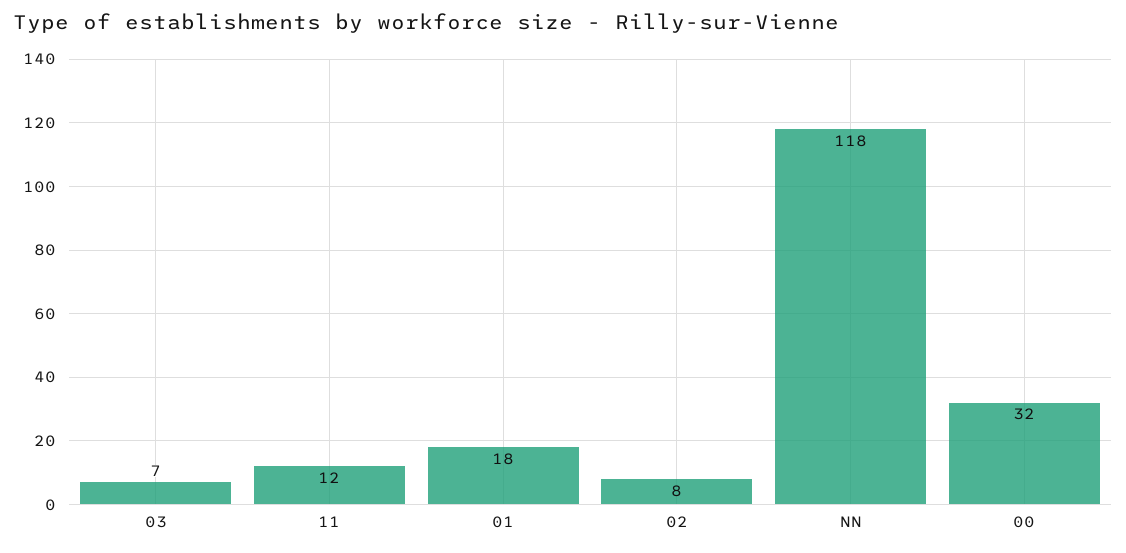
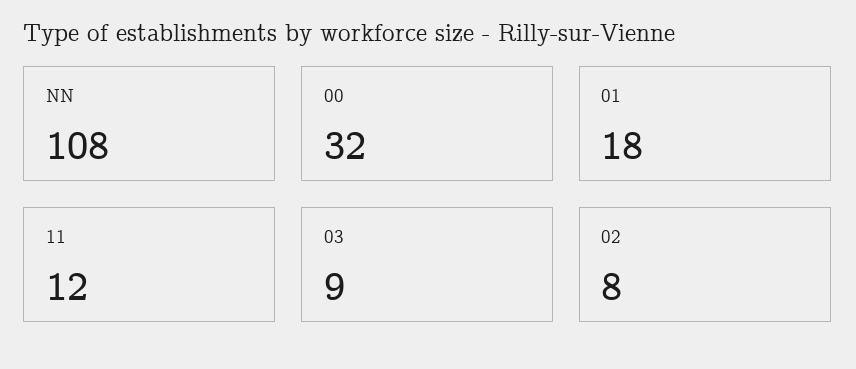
03: 7 -> 9
NN: 118 -> 108

